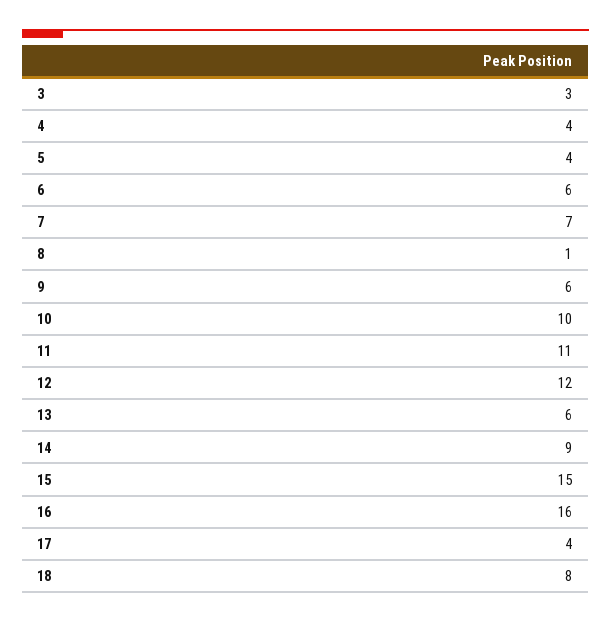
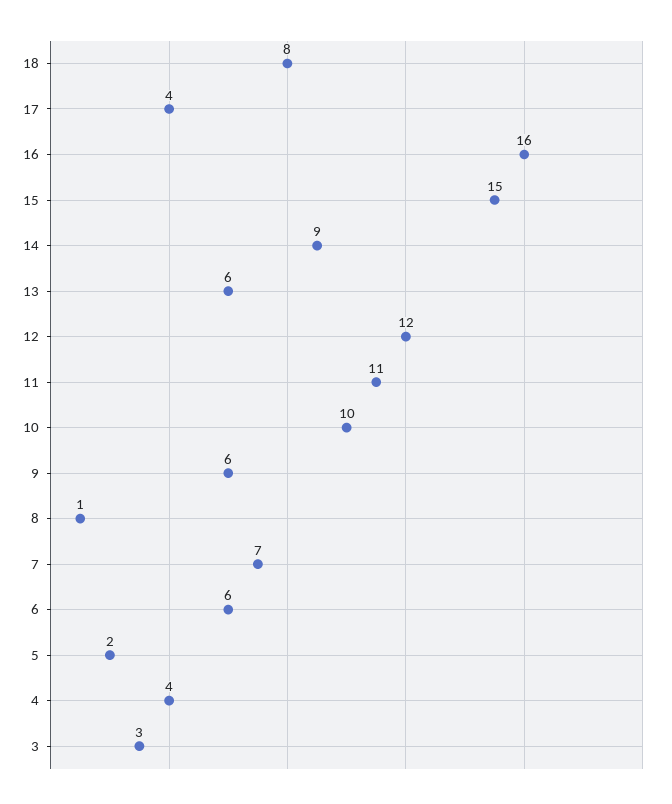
5: 4 -> 2

